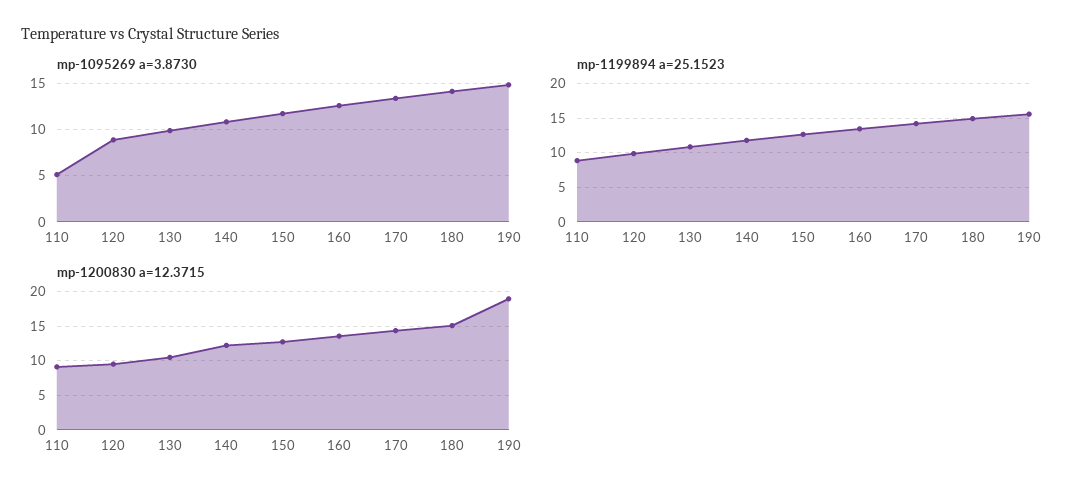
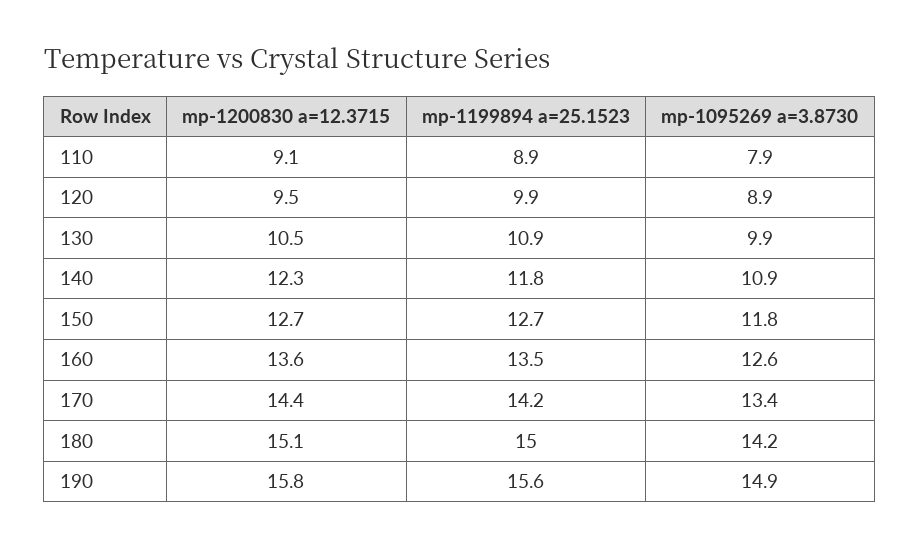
mp-1095269 a=3.8730, 110: 5 -> 7.9
mp-1200830 a=12.3715, 190: 19 -> 15.8

